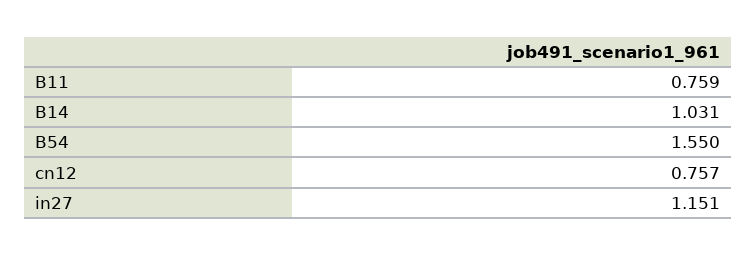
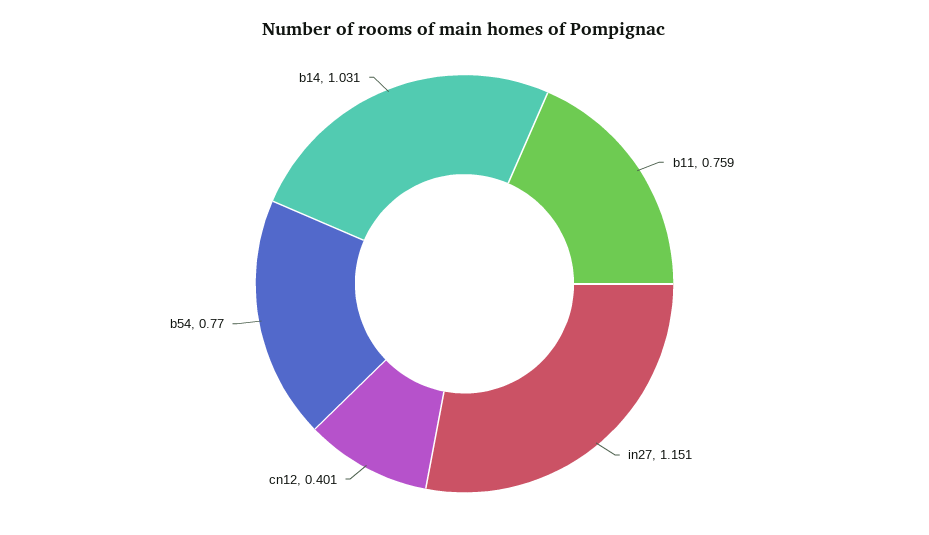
B54: 1.55 -> 0.77
cn12: 0.757 -> 0.401

